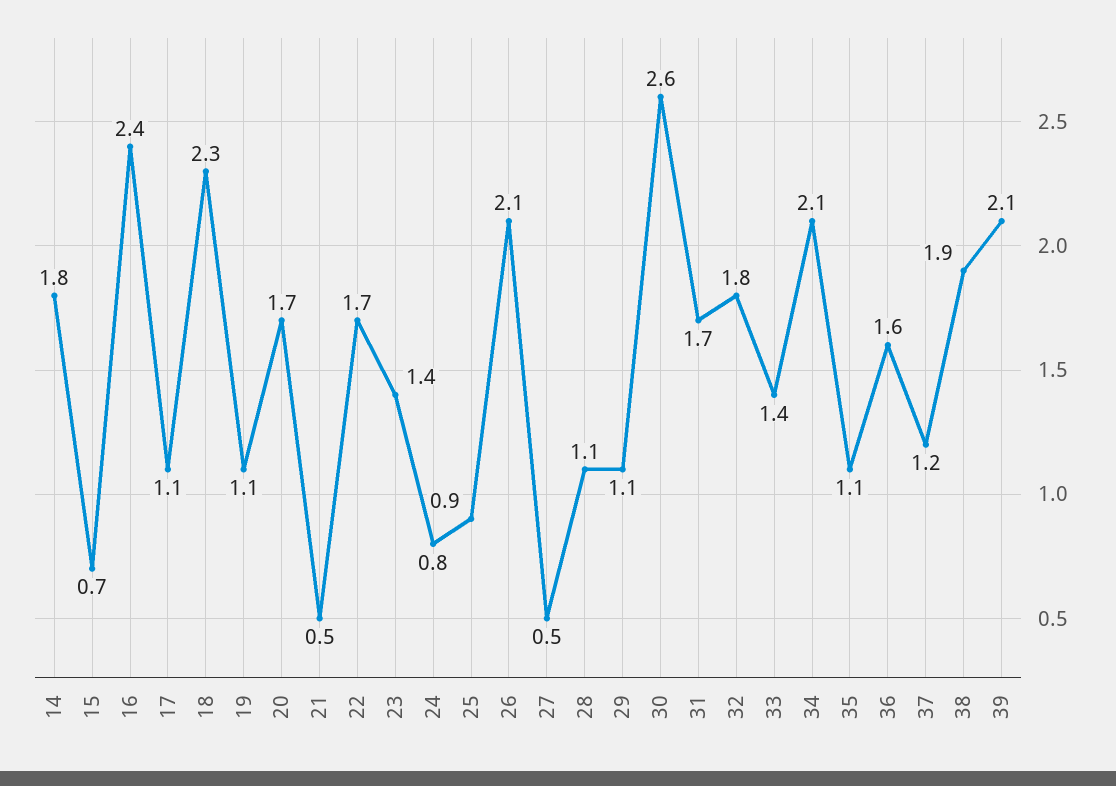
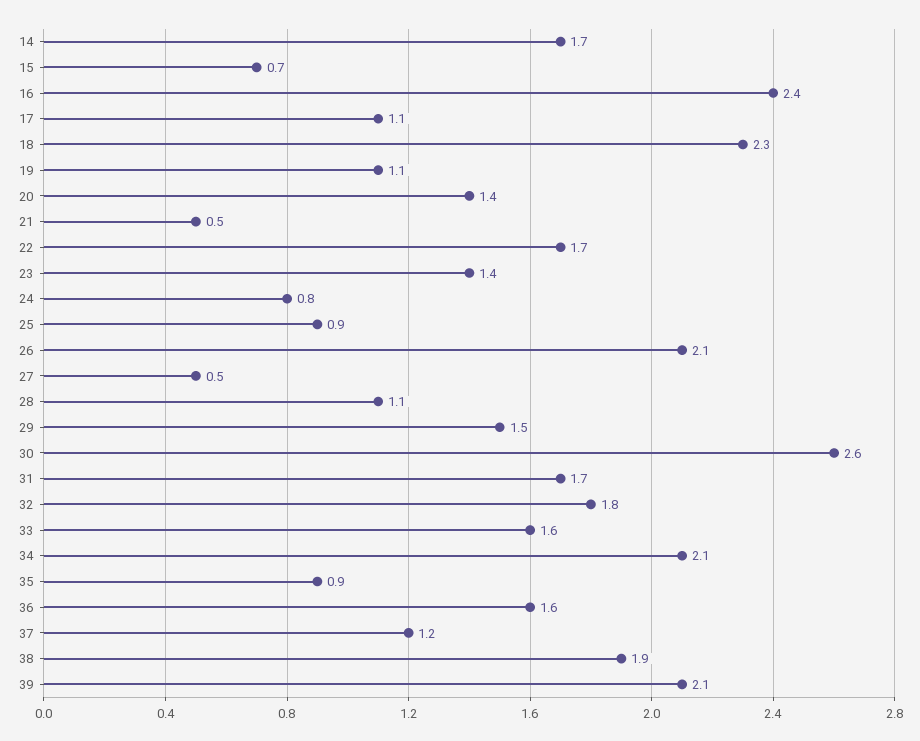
14: 1.8 -> 1.7
20: 1.7 -> 1.4
29: 1.1 -> 1.5
33: 1.4 -> 1.6
35: 1.1 -> 0.9

